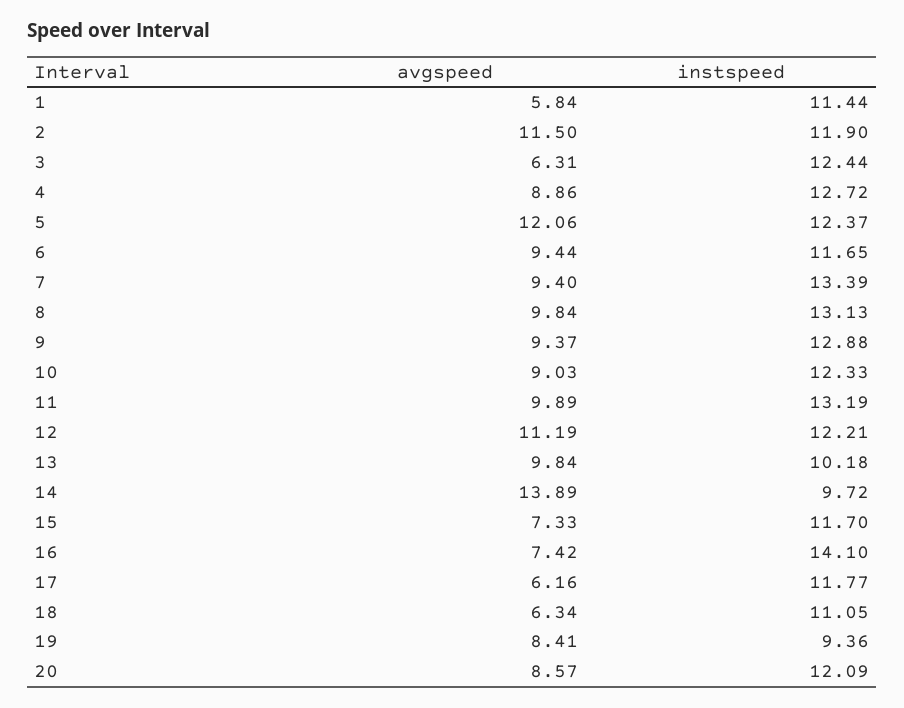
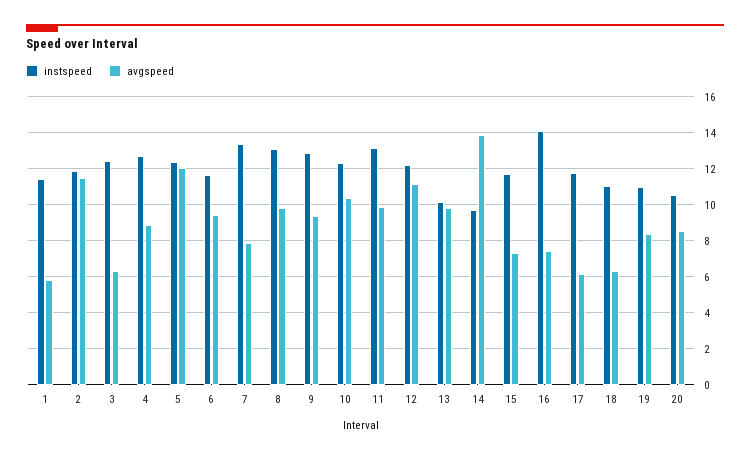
avgspeed, 7: 9.4 -> 8
avgspeed, 10: 9.03 -> 10.5
instspeed, 19: 9.36 -> 11
instspeed, 20: 12.09 -> 10.5

